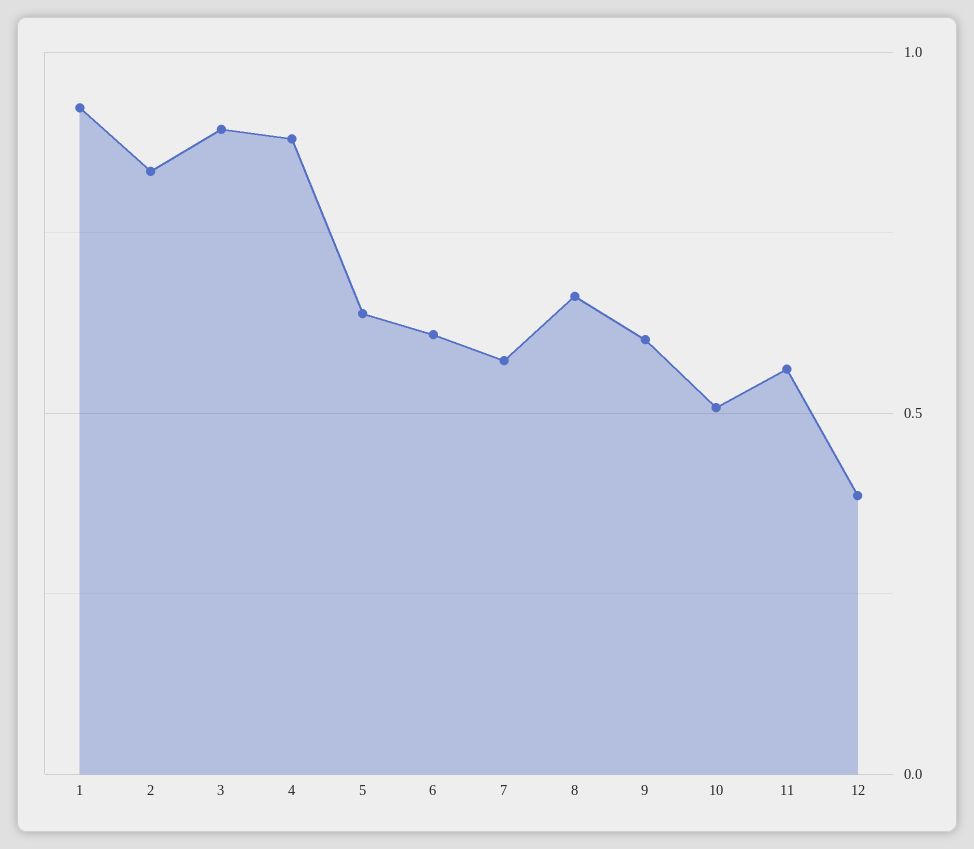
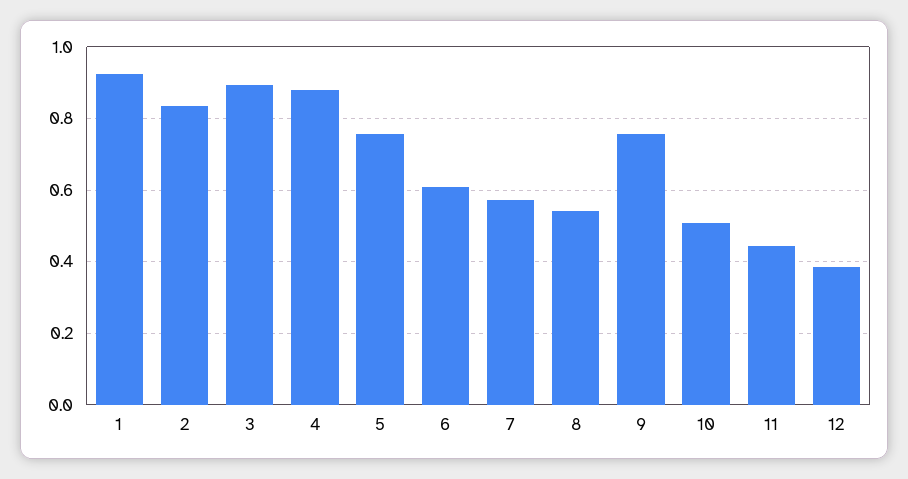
5: 0.65 -> 0.76
8: 0.65 -> 0.54
9: 0.6 -> 0.76
11: 0.55 -> 0.44

